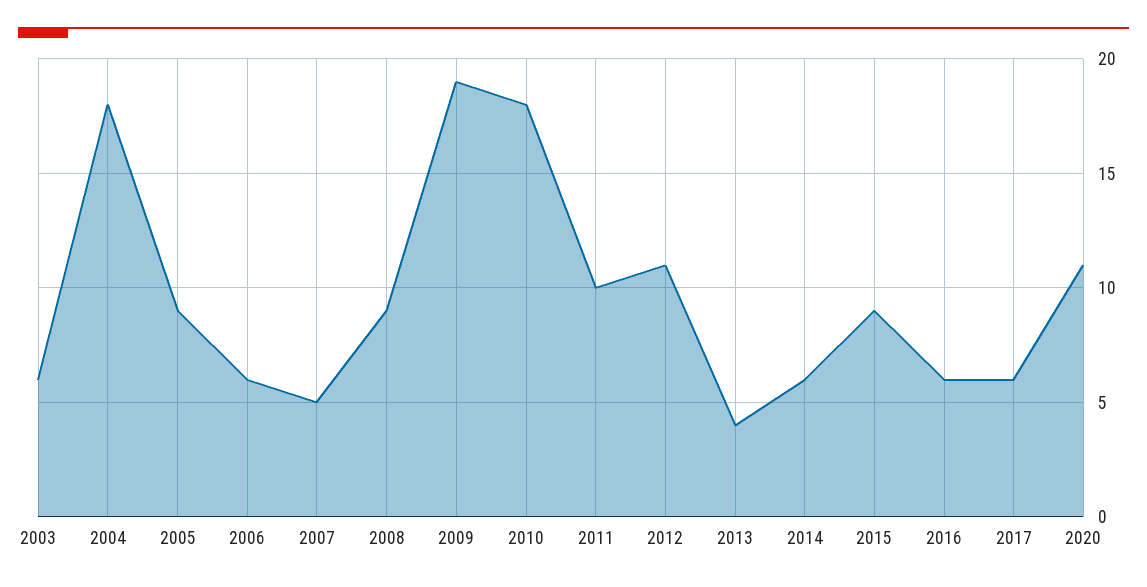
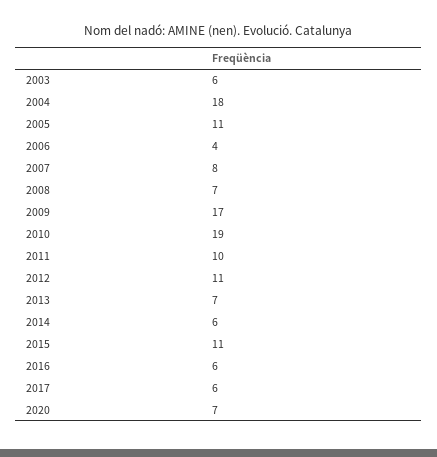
2005: 9 -> 11
2006: 6 -> 4
2007: 5 -> 8
2008: 9 -> 7
2009: 19 -> 17
2010: 18 -> 19
2013: 4 -> 7
2015: 9 -> 11
2020: 11 -> 7

